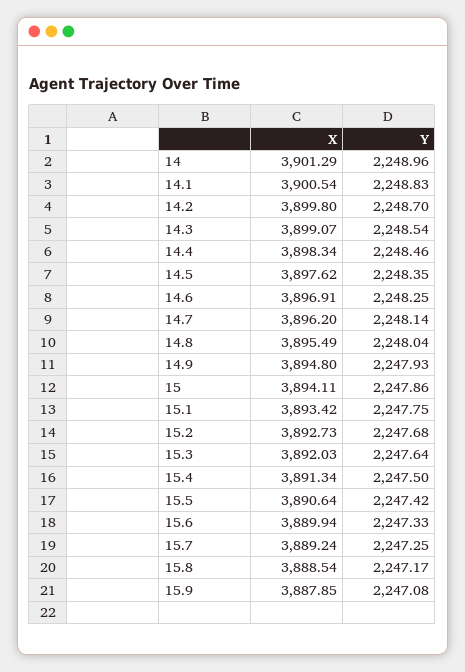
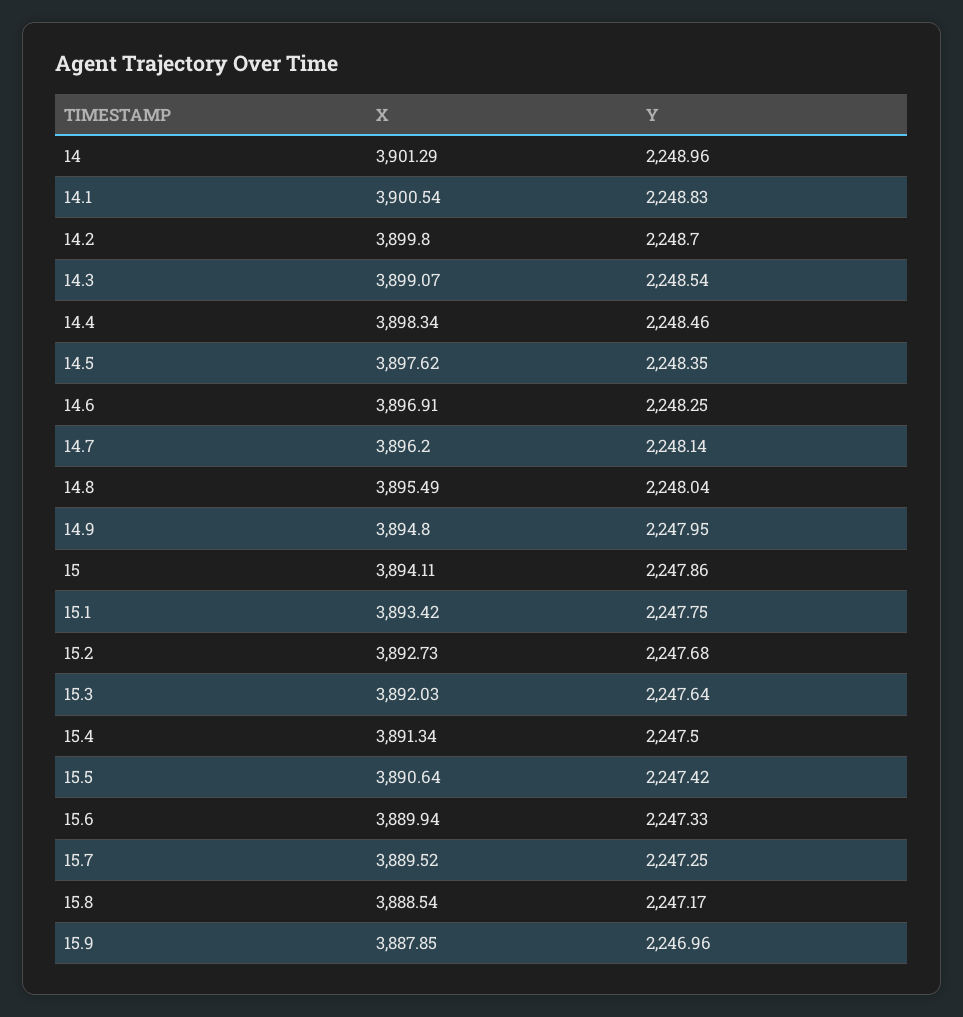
Y, 14.9: 2247.93 -> 2247.95
X, 15.7: 3889.24 -> 3889.52
Y, 15.9: 2247.08 -> 2246.96

